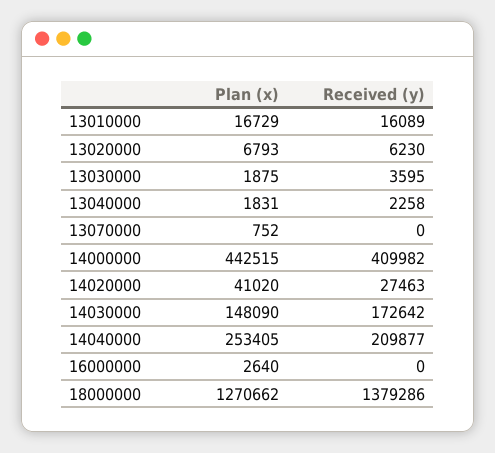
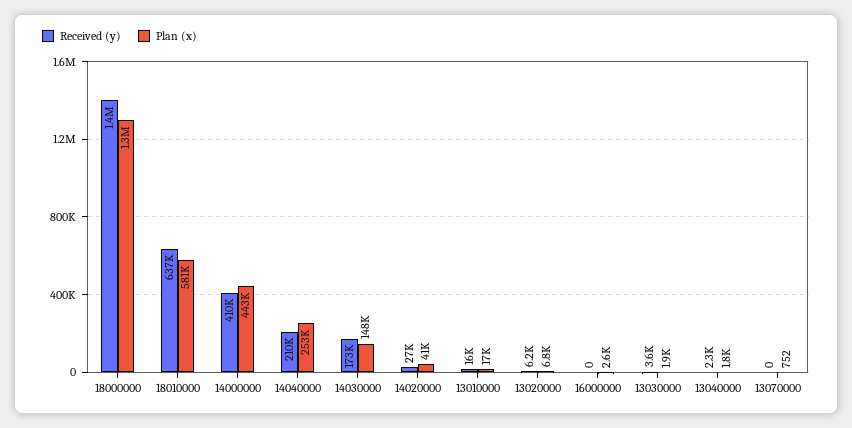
Received (y), 18010000: none -> 637000
Plan (x), 18010000: none -> 581000

